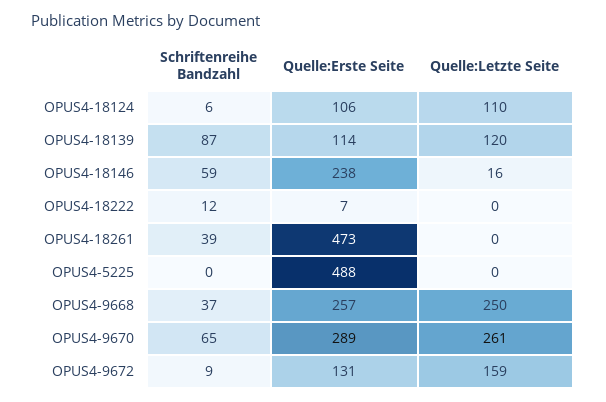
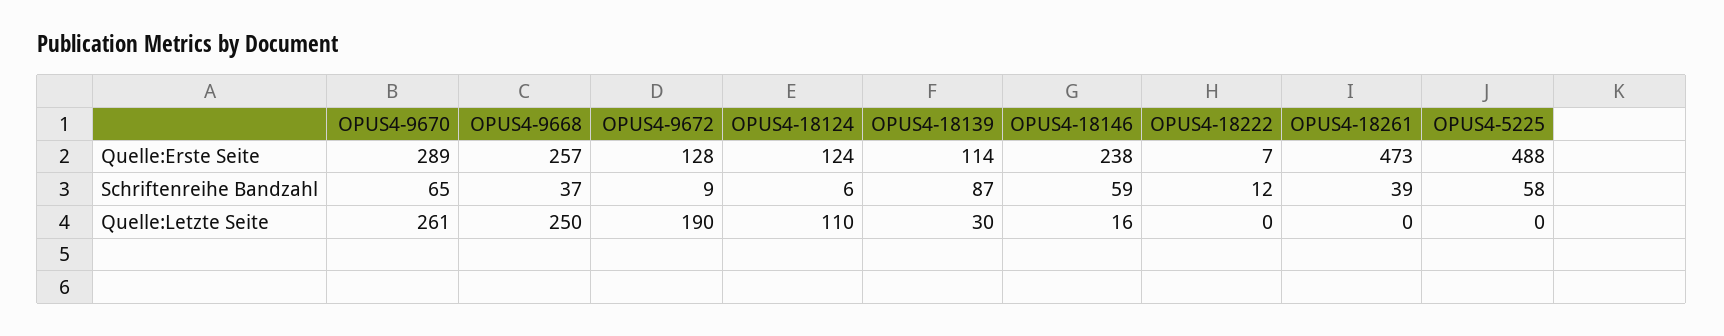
Quelle:Erste Seite, OPUS4-18124: 106 -> 124
Quelle:Letzte Seite, OPUS4-18139: 120 -> 30
Schriftenreihe Bandzahl, OPUS4-5225: 0 -> 58
Quelle:Erste Seite, OPUS4-9672: 131 -> 128
Quelle:Letzte Seite, OPUS4-9672: 159 -> 190

